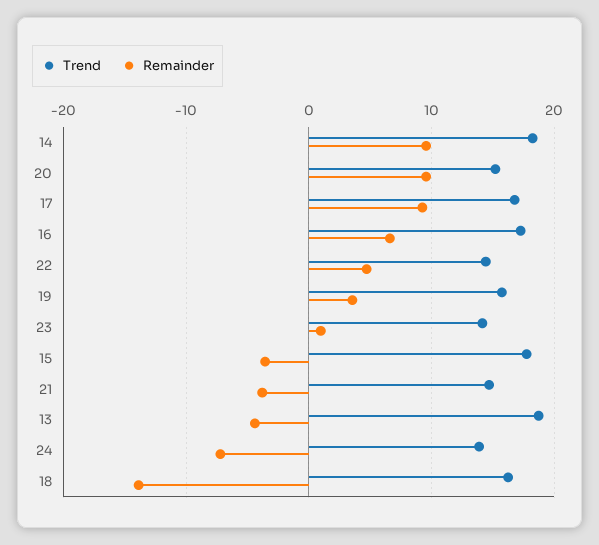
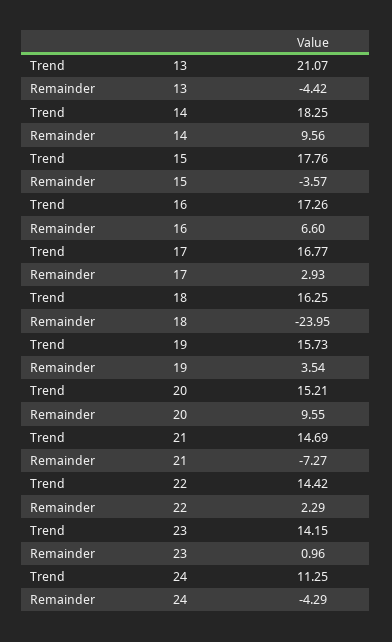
Remainder, 17: 9 -> 2.93
Remainder, 22: 5 -> 2.29
Remainder, 21: -4 -> -7.27
Trend, 13: 19 -> 21.07
Trend, 24: 14 -> 11.25
Remainder, 24: -7 -> -4.29
Remainder, 18: -14 -> -23.95

